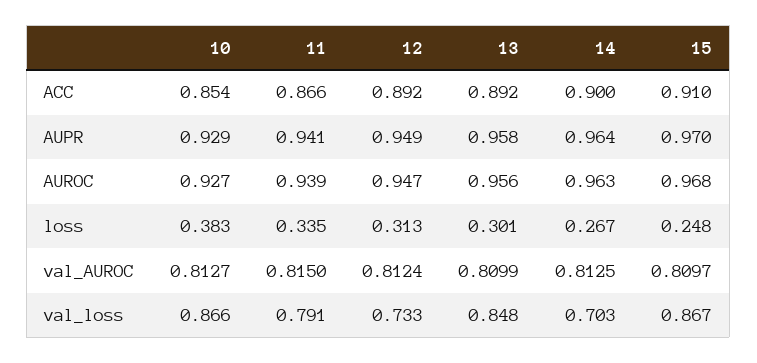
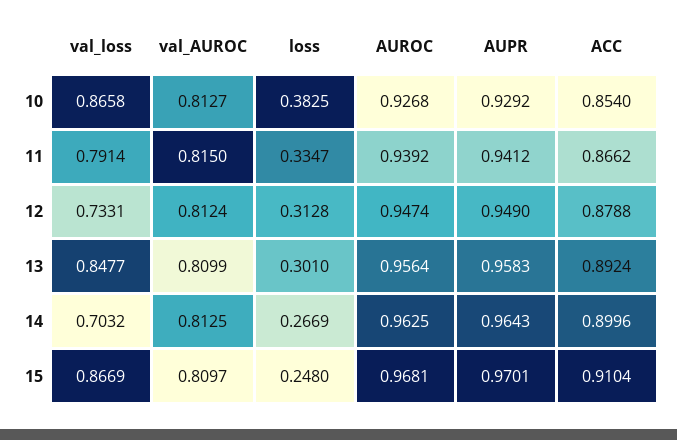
12, ACC: 0.892 -> 0.8788

